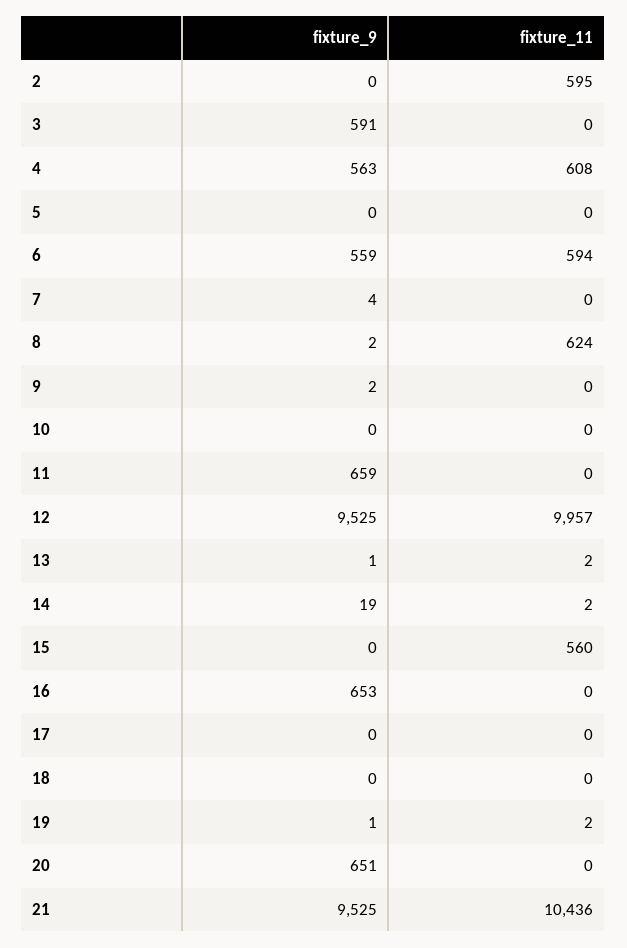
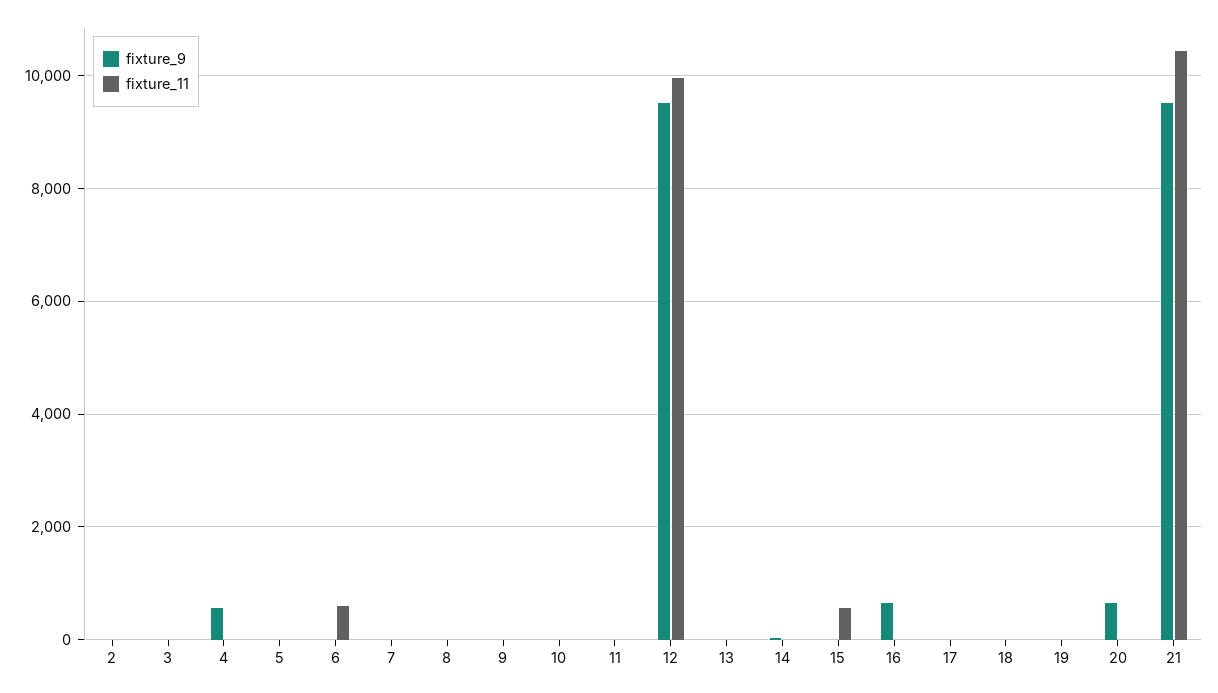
fixture_11, 2: 595 -> 0
fixture_9, 3: 591 -> 0
fixture_11, 4: 608 -> 0
fixture_9, 6: 559 -> 0
fixture_11, 8: 624 -> 0
fixture_9, 11: 659 -> 0

